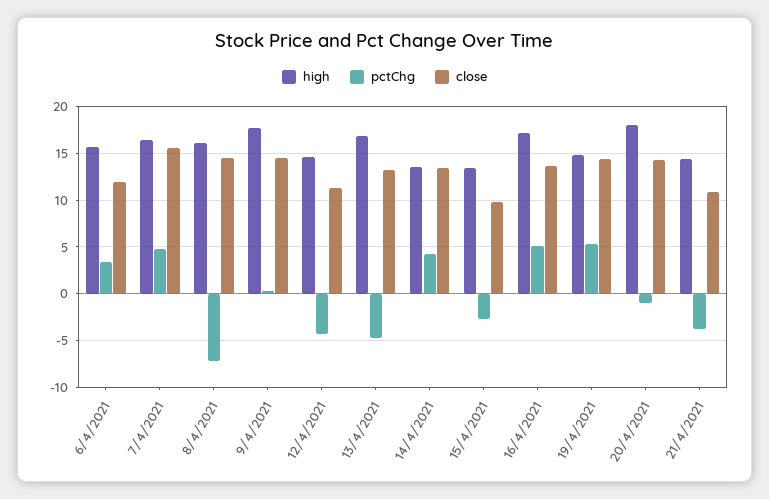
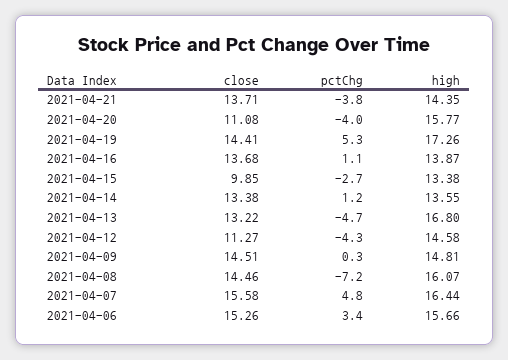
close, 6/4/2021: 12 -> 15.26
high, 9/4/2021: 18 -> 14.81
pctChg, 14/4/2021: 4 -> 1.2
high, 16/4/2021: 17 -> 13.87
pctChg, 16/4/2021: 5 -> 1.1
high, 19/4/2021: 15 -> 17.26
high, 20/4/2021: 18 -> 15.77
pctChg, 20/4/2021: -1 -> -4
close, 20/4/2021: 14 -> 11.08
close, 21/4/2021: 11 -> 13.71

